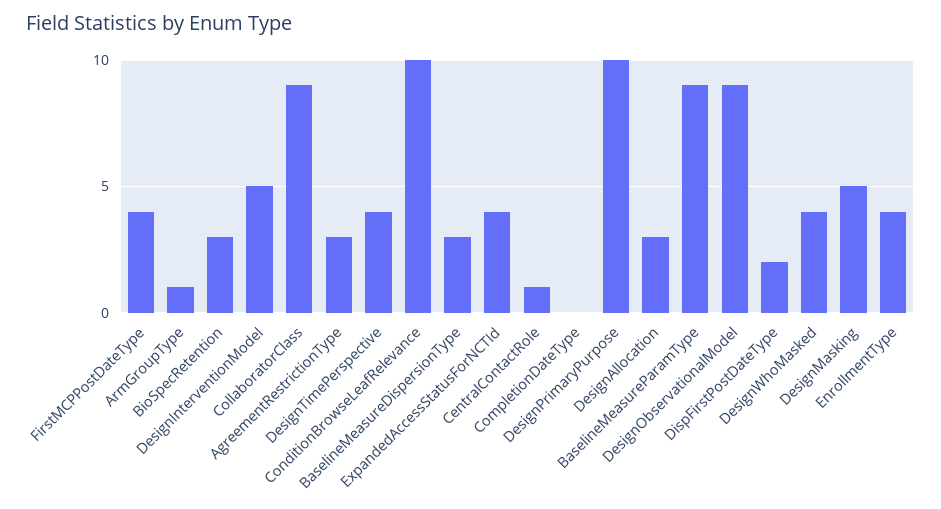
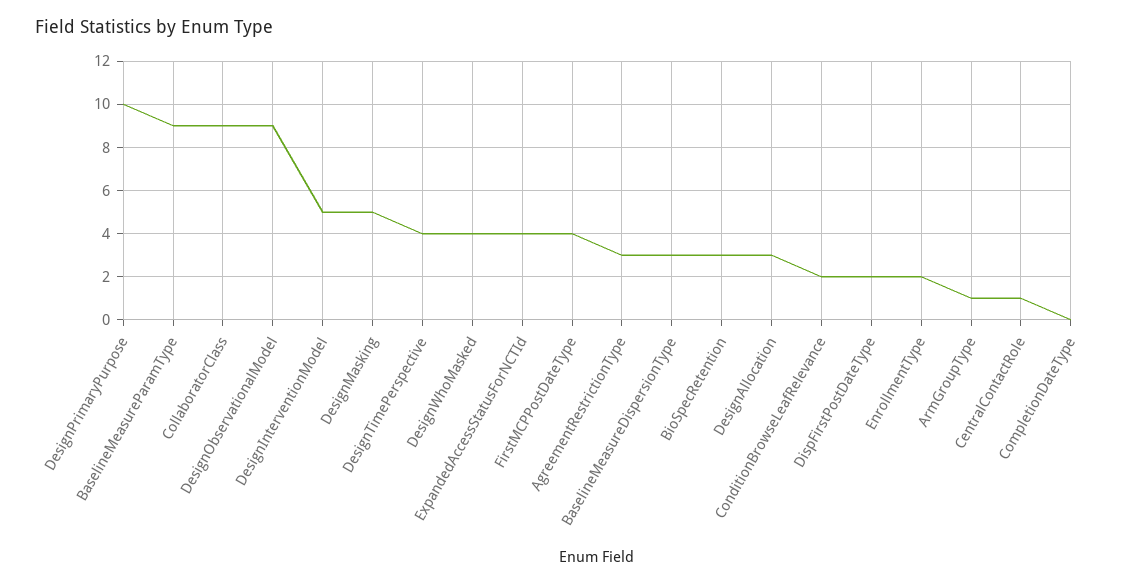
ConditionBrowseLeafRelevance: 10 -> 2
EnrollmentType: 4 -> 2

